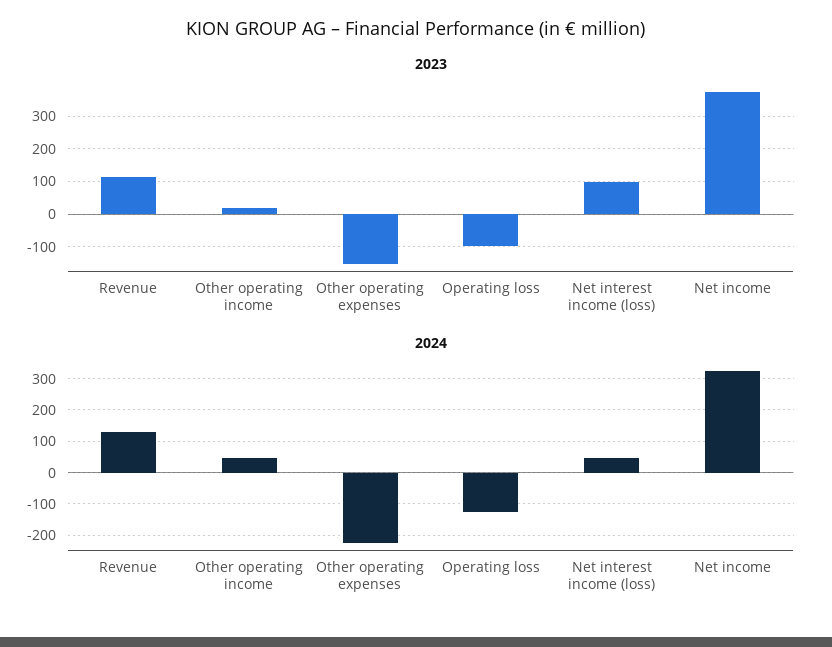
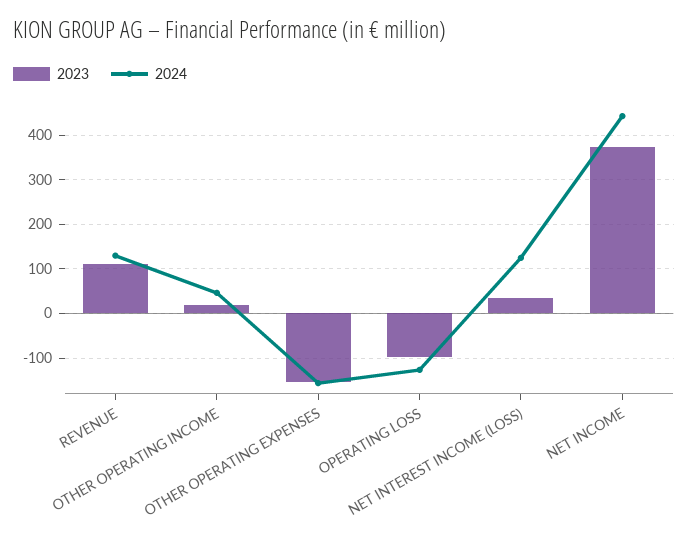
2023, Net interest income (loss): 100 -> 40
2024, Other operating expenses: -220 -> -160
2024, Net interest income (loss): 40 -> 120
2024, Net income: 320 -> 440

